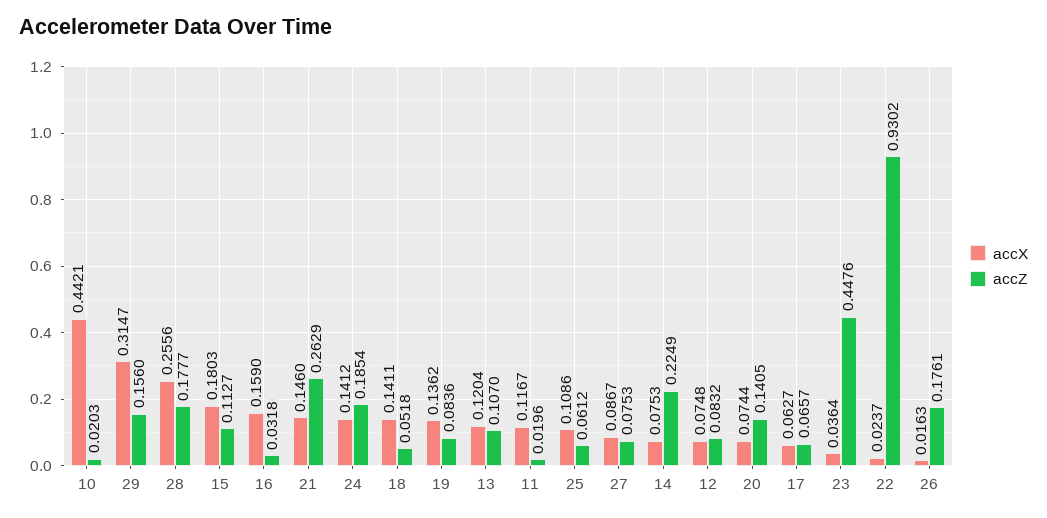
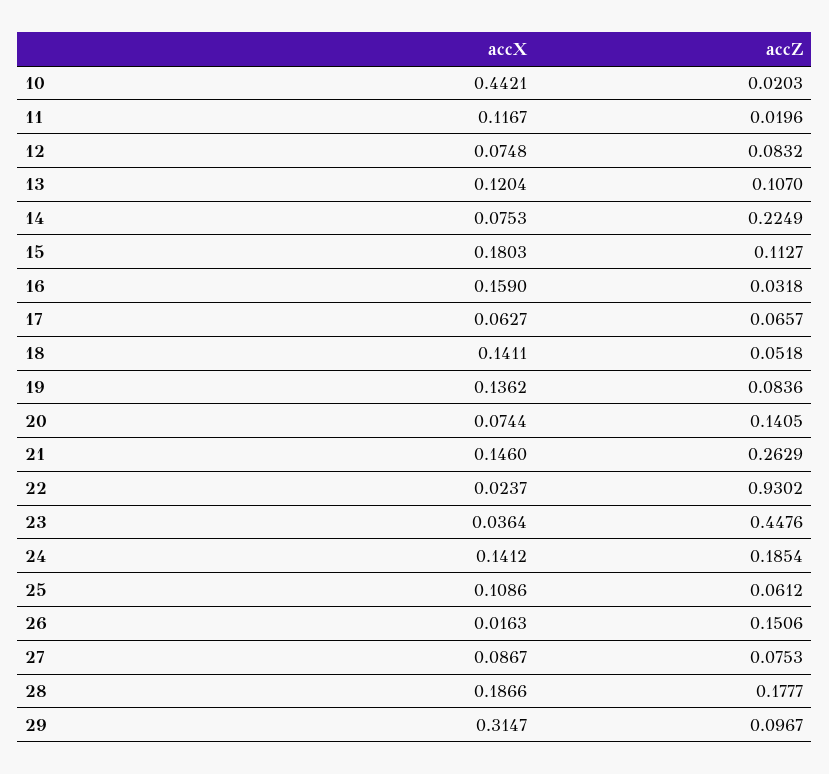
accZ, 29: 0.156 -> 0.0967
accX, 28: 0.2556 -> 0.1866
accZ, 26: 0.1761 -> 0.1506

